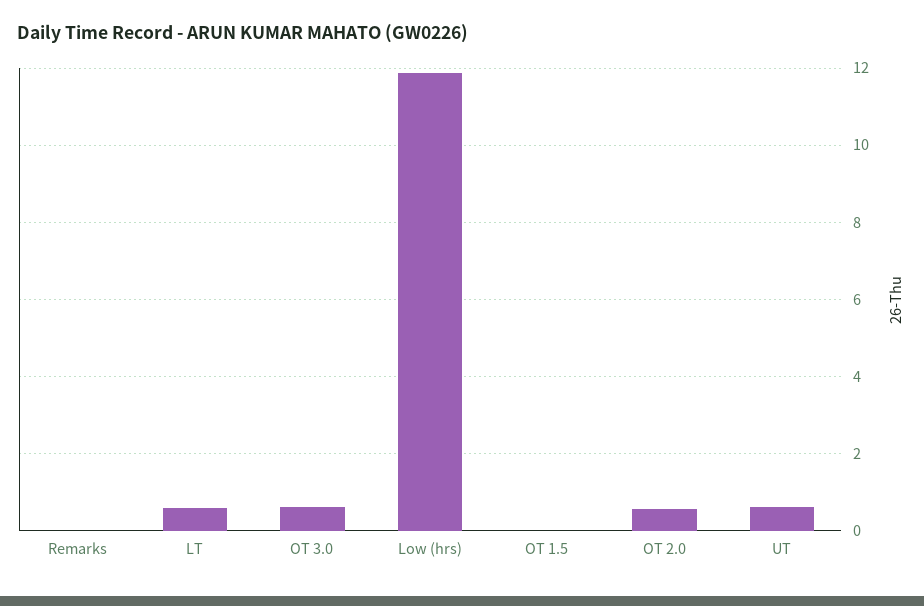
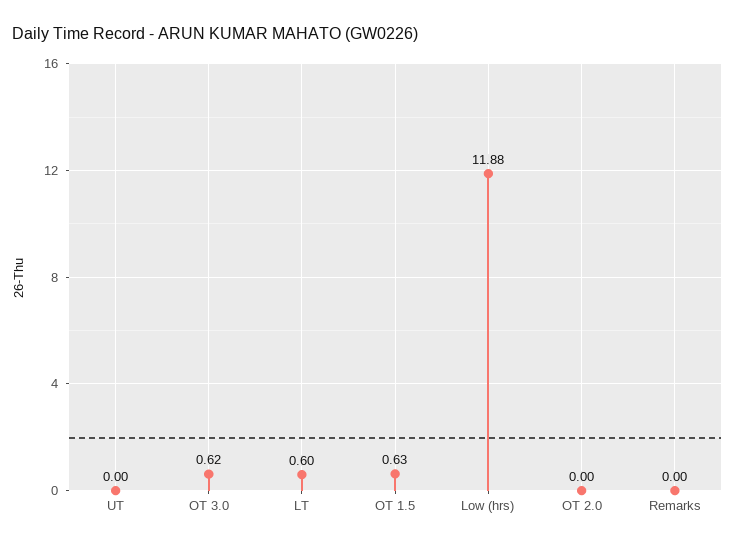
OT 1.5: 0 -> 0.63
OT 2.0: 0.6 -> 0
UT: 0.6 -> 0

